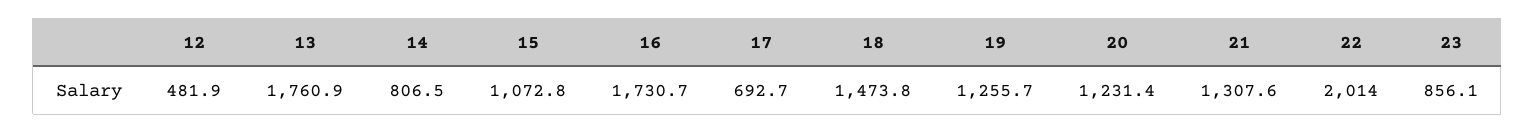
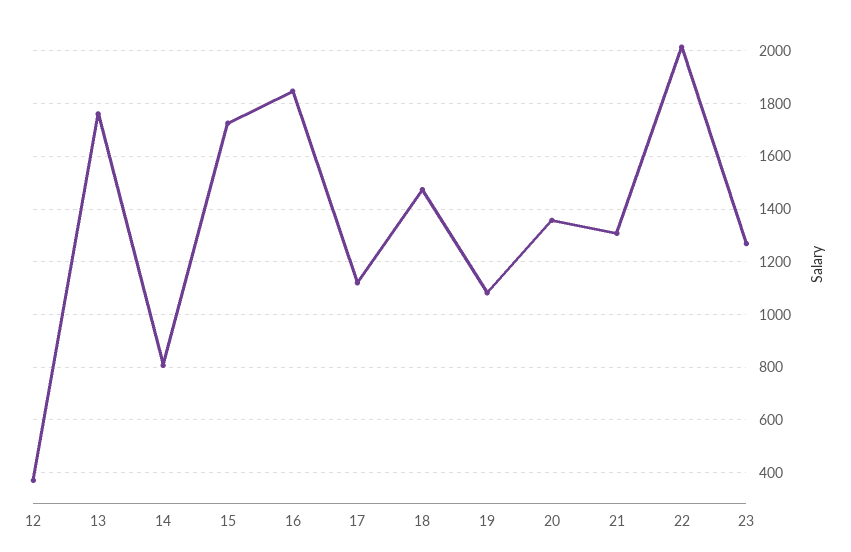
12: 481.9 -> 375
15: 1072.8 -> 1725
16: 1730.7 -> 1850
17: 692.7 -> 1125
19: 1255.7 -> 1075
20: 1231.4 -> 1350
23: 856.1 -> 1275

